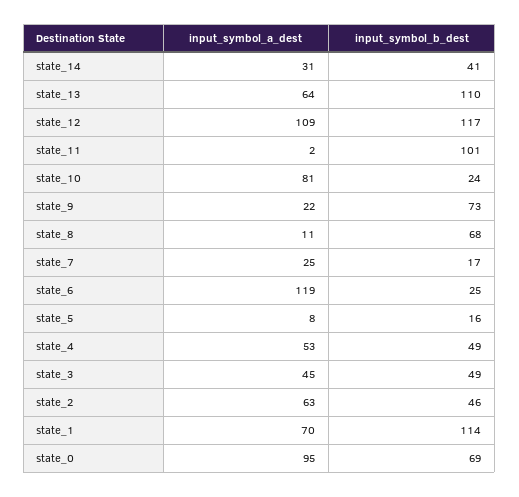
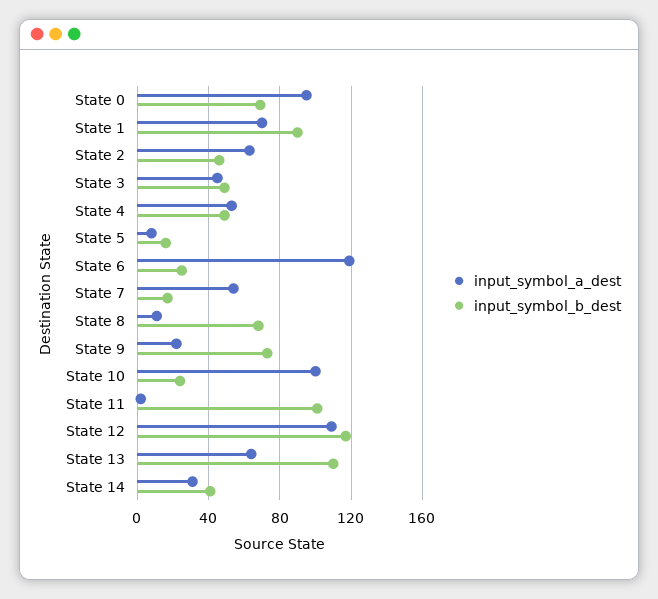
input_symbol_a_dest, state_10: 81 -> 100
input_symbol_a_dest, state_7: 25 -> 55
input_symbol_b_dest, state_1: 114 -> 90

